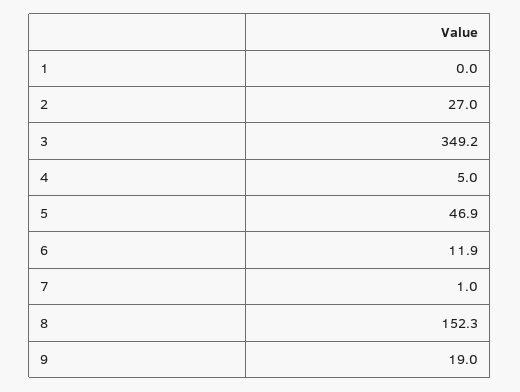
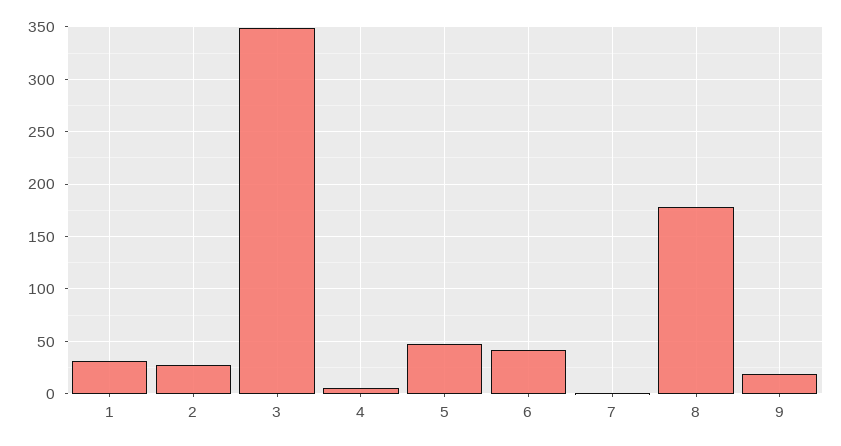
1: 0 -> 30
6: 11.9 -> 40
8: 152.3 -> 180

